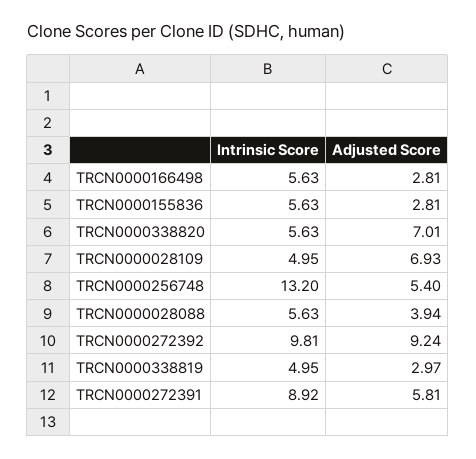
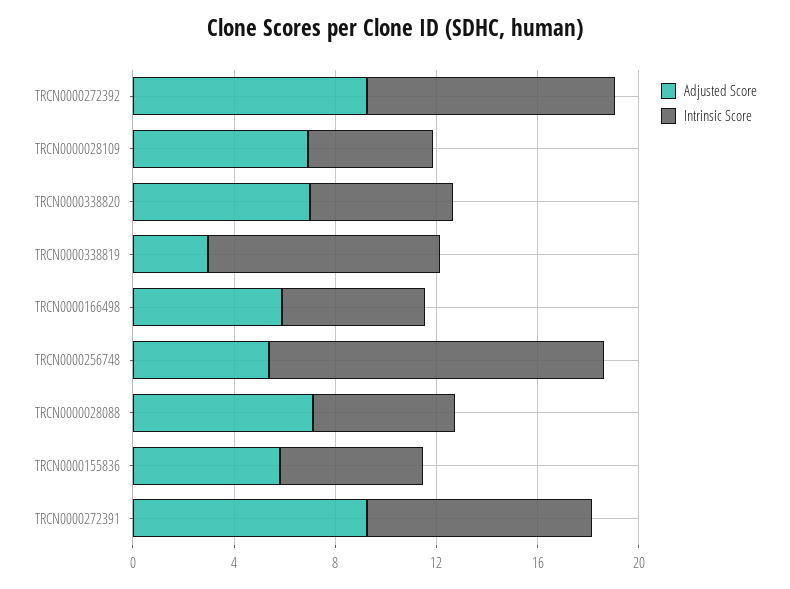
Adjusted Score, TRCN0000166498: 2.81 -> 6
Adjusted Score, TRCN0000155836: 2.81 -> 6
Adjusted Score, TRCN0000028088: 3.94 -> 7
Intrinsic Score, TRCN0000338819: 4.95 -> 9
Adjusted Score, TRCN0000272391: 5.81 -> 9

